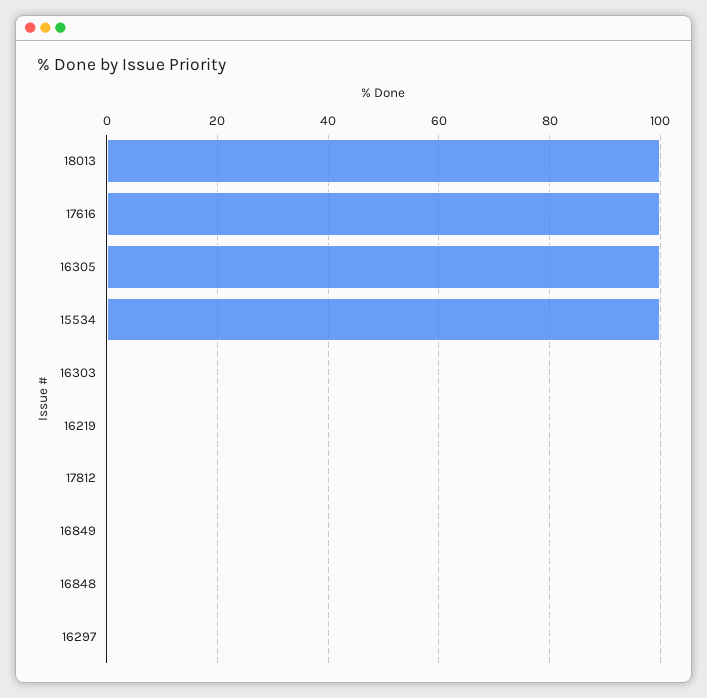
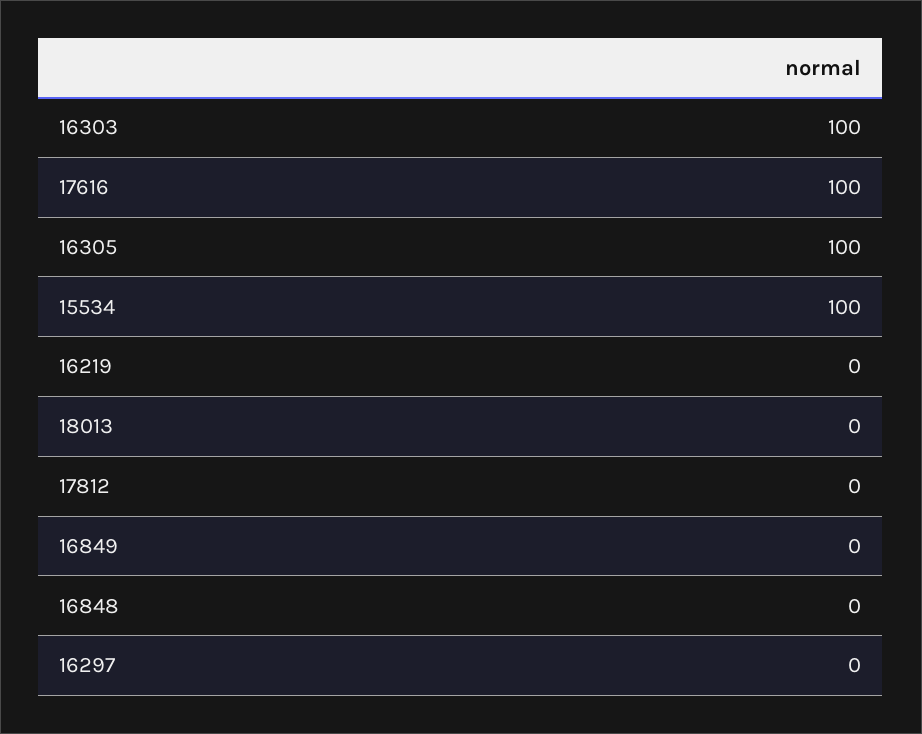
18013: 100 -> 0
16303: 0 -> 100

